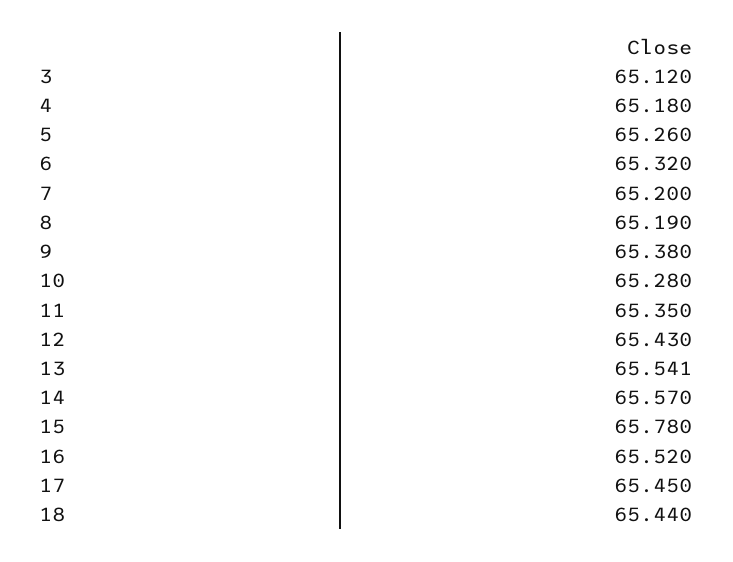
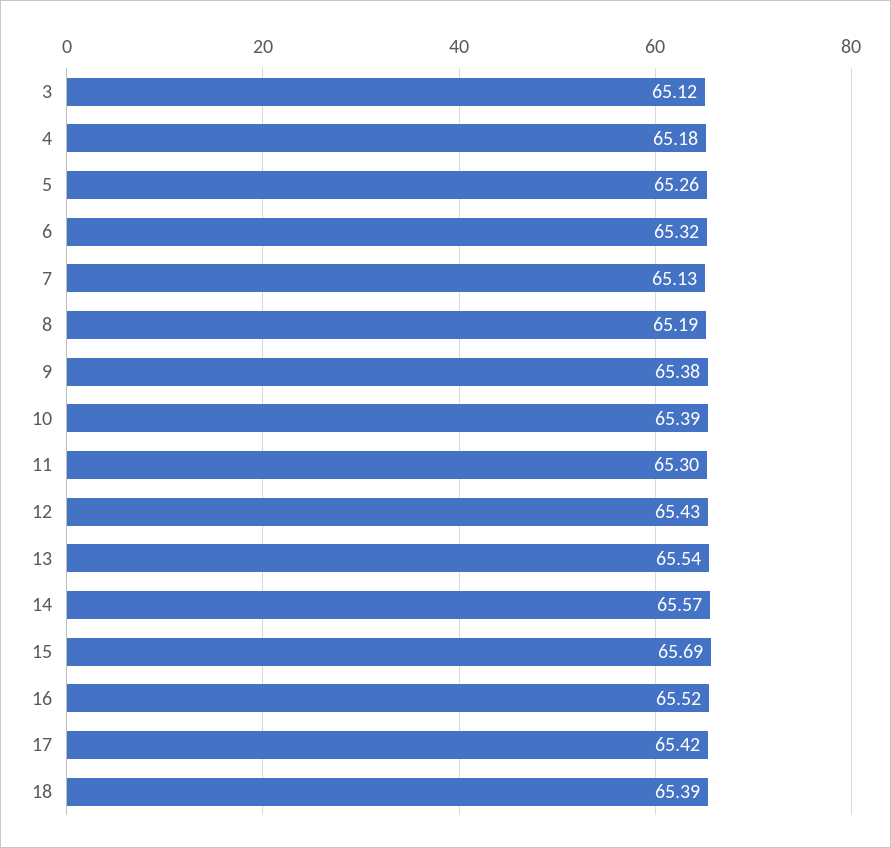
7: 65.2 -> 65.13
10: 65.28 -> 65.39
11: 65.35 -> 65.3
15: 65.78 -> 65.69
17: 65.45 -> 65.42
18: 65.44 -> 65.39

